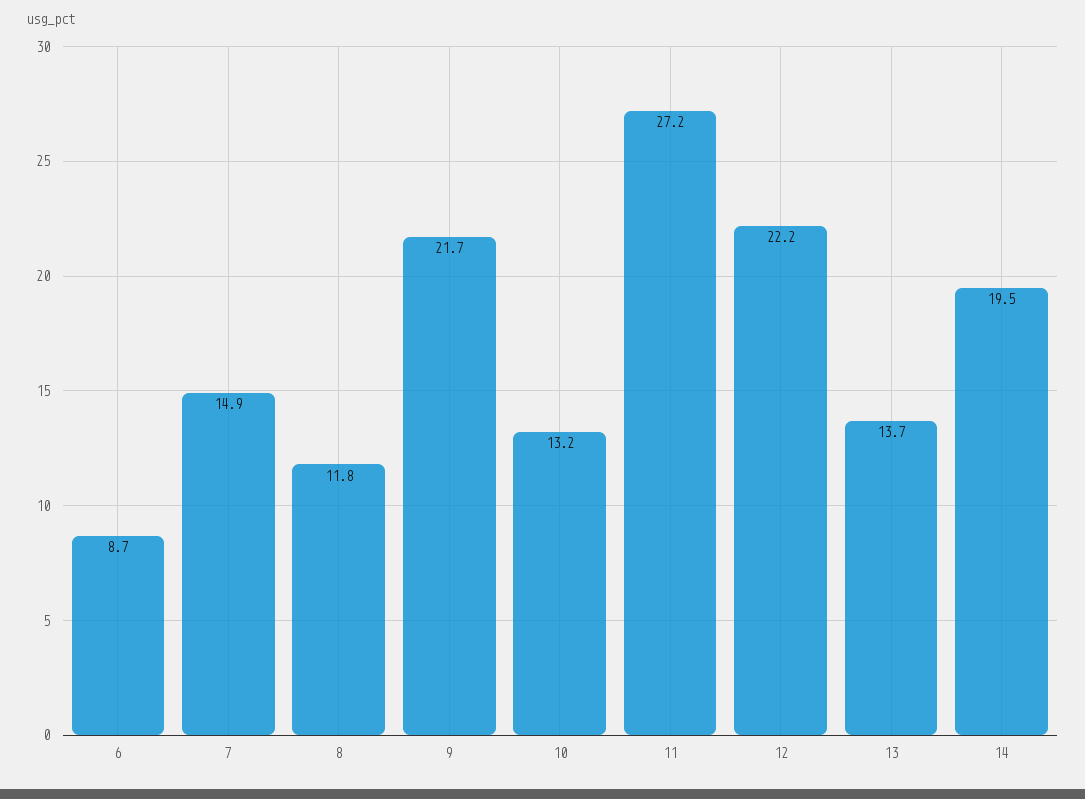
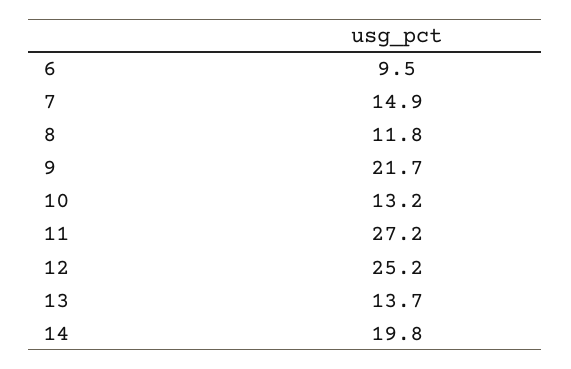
6: 8.7 -> 9.5
12: 22.2 -> 25.2
14: 19.5 -> 19.8

